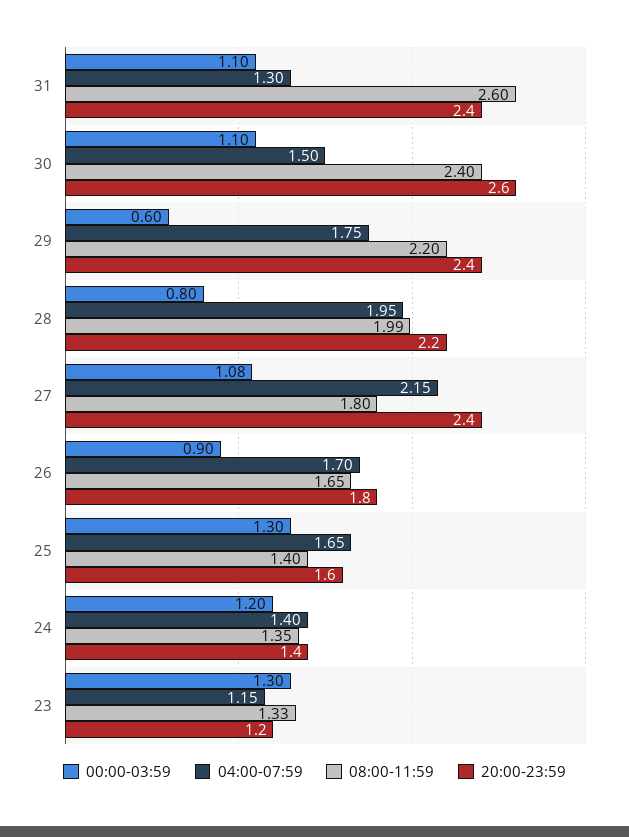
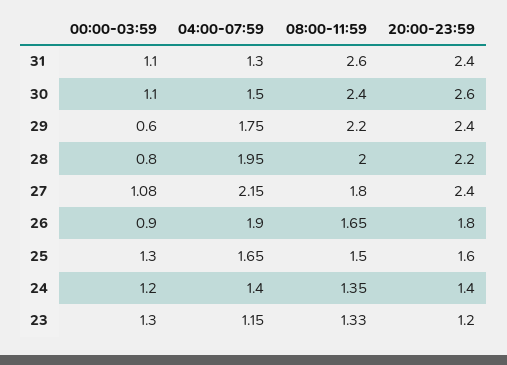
08:00-11:59, 28: 1.99 -> 2
04:00-07:59, 26: 1.7 -> 1.9
08:00-11:59, 25: 1.4 -> 1.5

